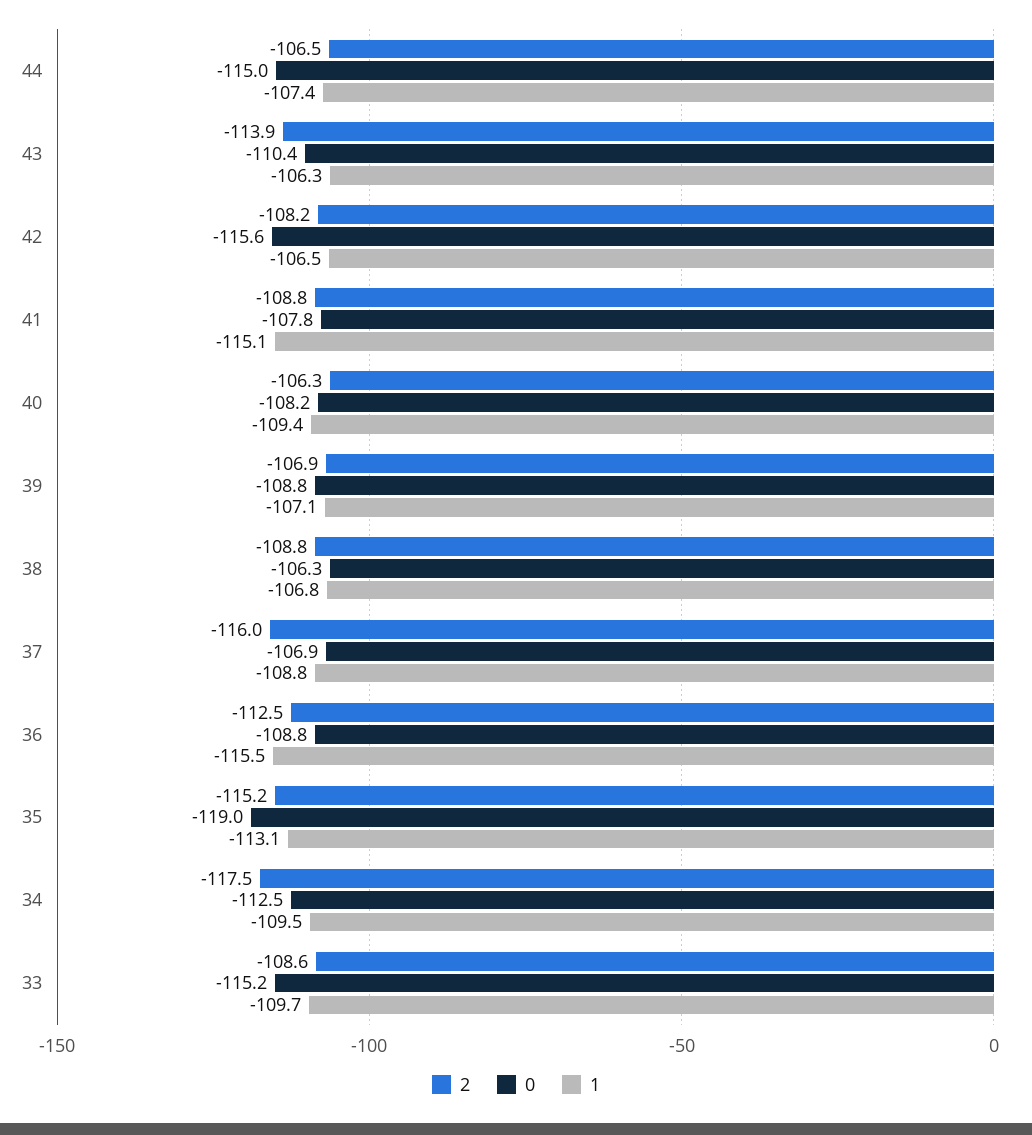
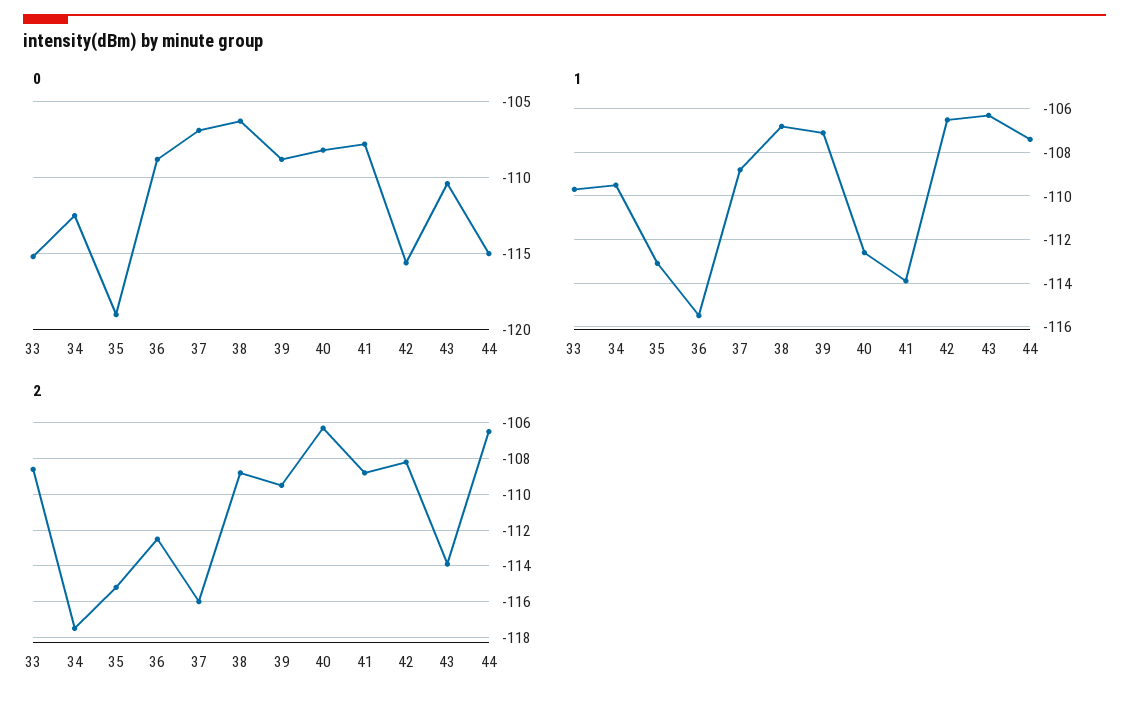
1, 41: -115.1 -> -114
1, 40: -109.4 -> -112.5
2, 39: -106.9 -> -109.5

